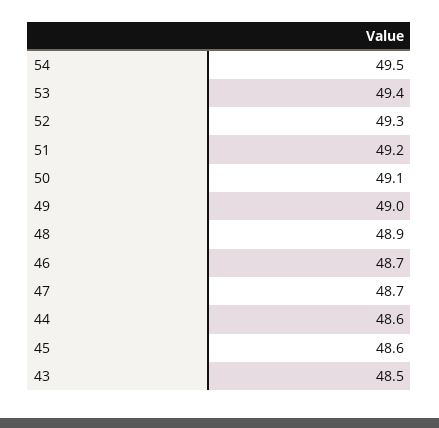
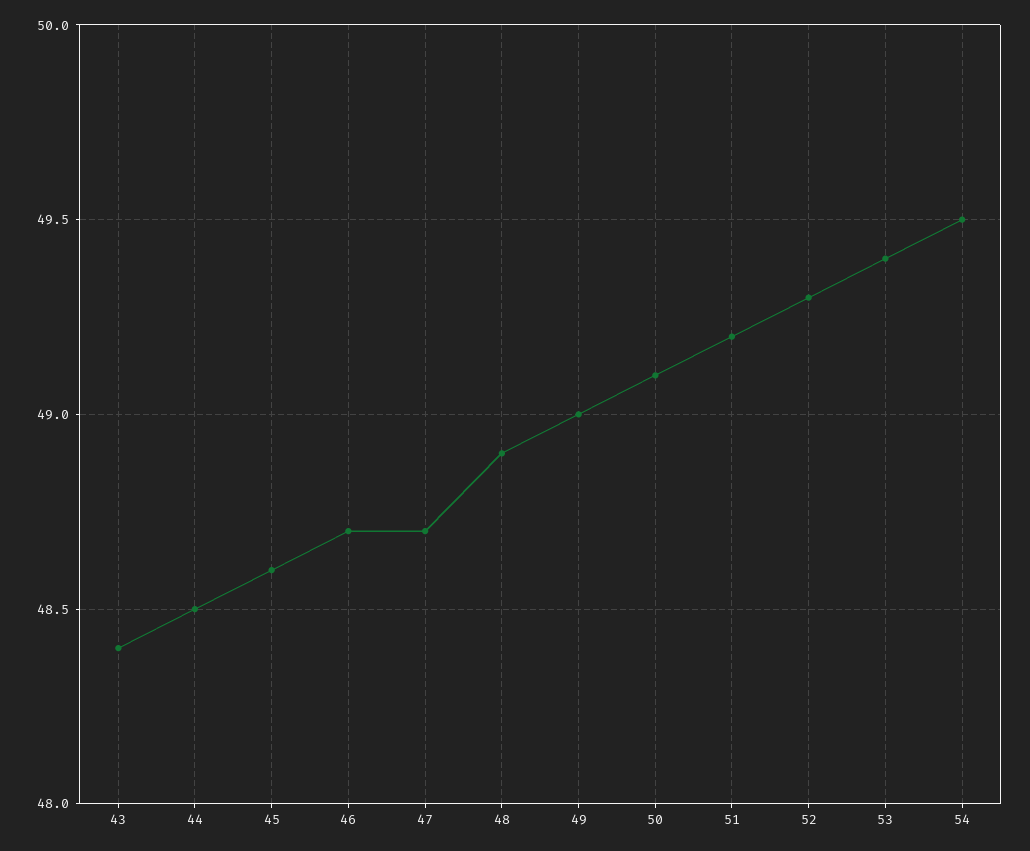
44: 48.6 -> 48.5
43: 48.5 -> 48.4

